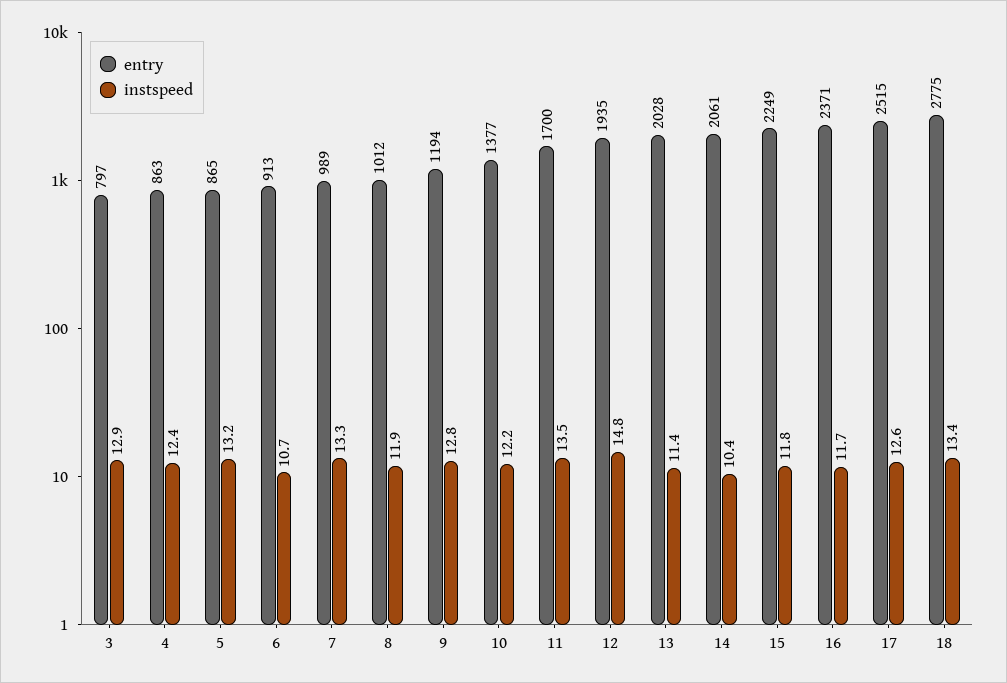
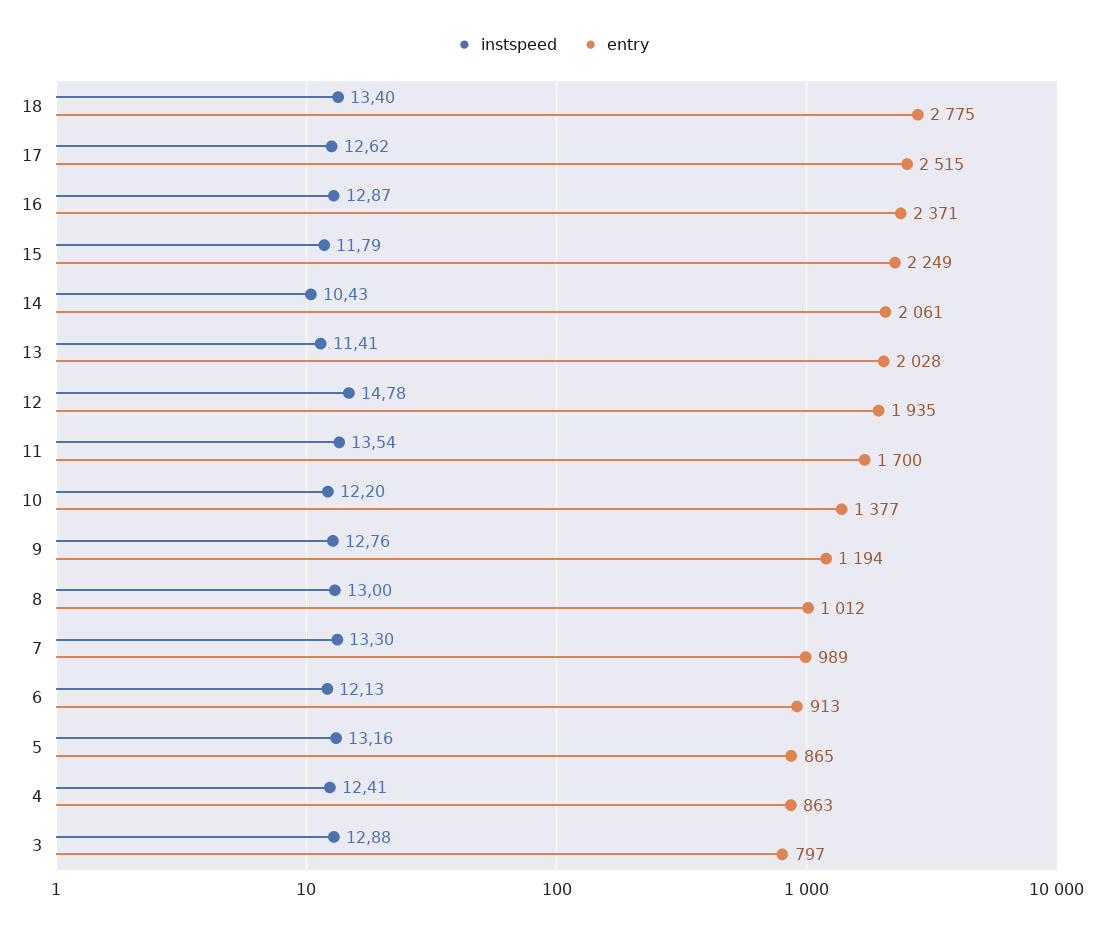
instspeed, 6: 10.7 -> 12.13
instspeed, 8: 11.9 -> 13
instspeed, 16: 11.7 -> 12.87

